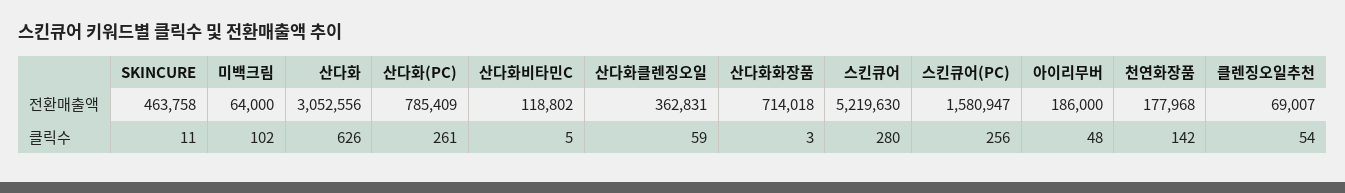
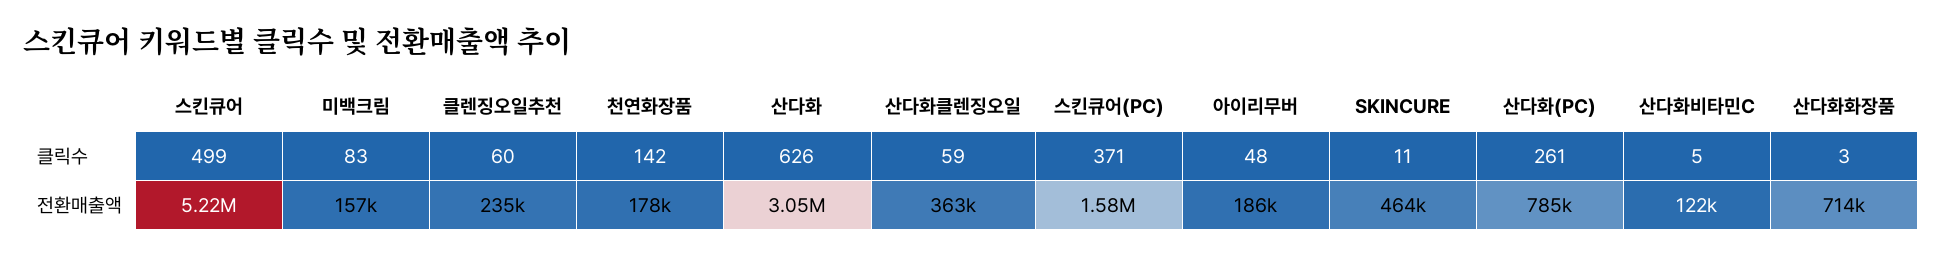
미백크림, 전환매출액: 64000 -> 157000
산다화비타민C, 전환매출액: 118802 -> 122000
클렌징오일추천, 전환매출액: 69007 -> 235000
미백크림, 클릭수: 102 -> 83
스킨큐어, 클릭수: 280 -> 499
스킨큐어(PC), 클릭수: 256 -> 371
클렌징오일추천, 클릭수: 54 -> 60

